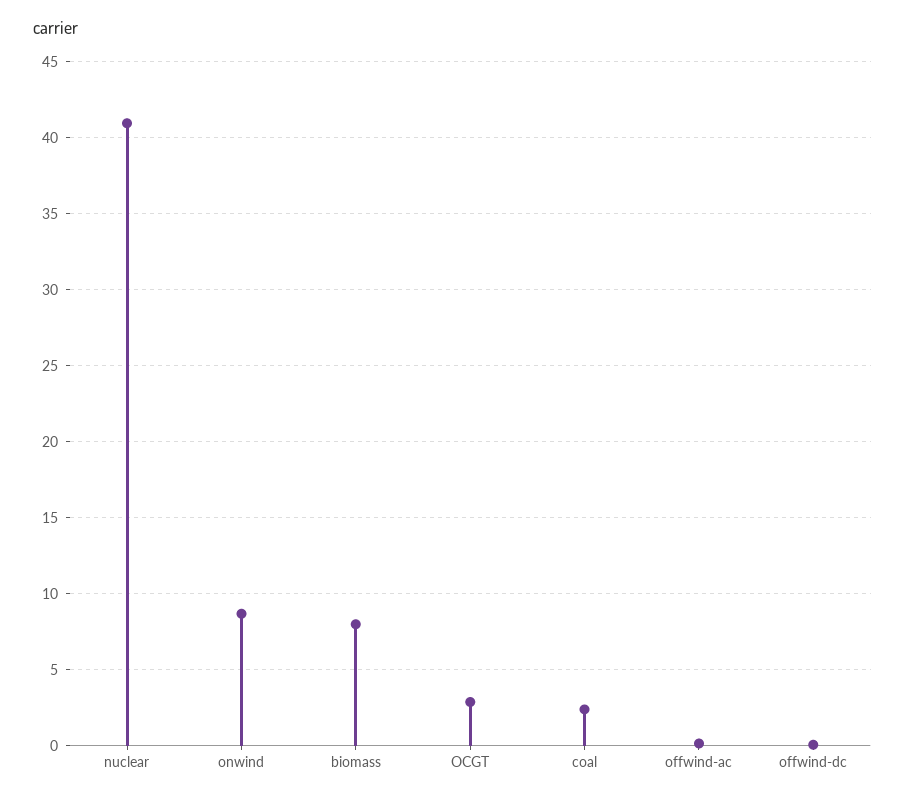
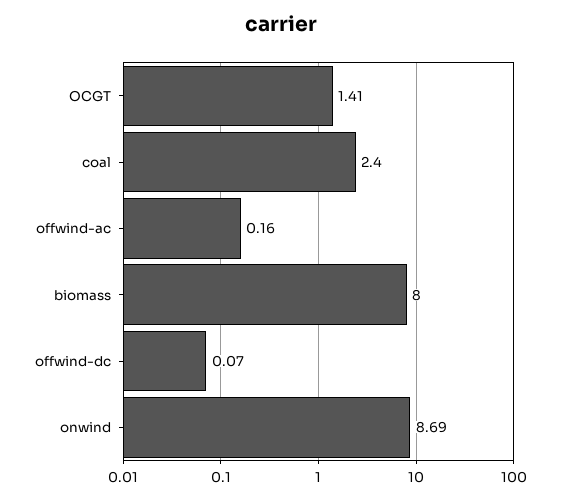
nuclear: 41 -> none
OCGT: 3 -> 1.41

